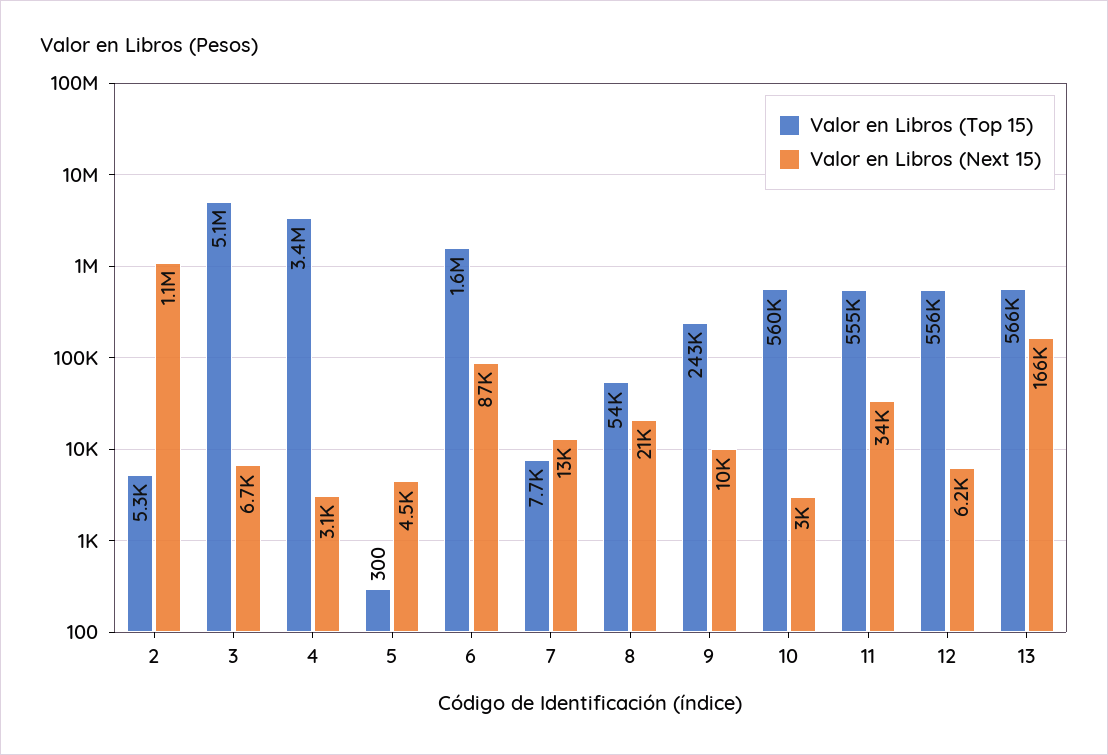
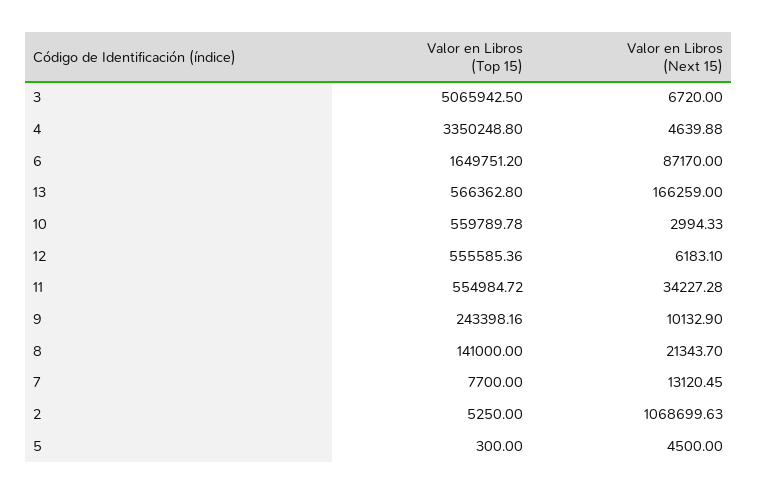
Valor en Libros (Next 15), 4: 3100 -> 4639.88
Valor en Libros (Top 15), 8: 54000 -> 141000

